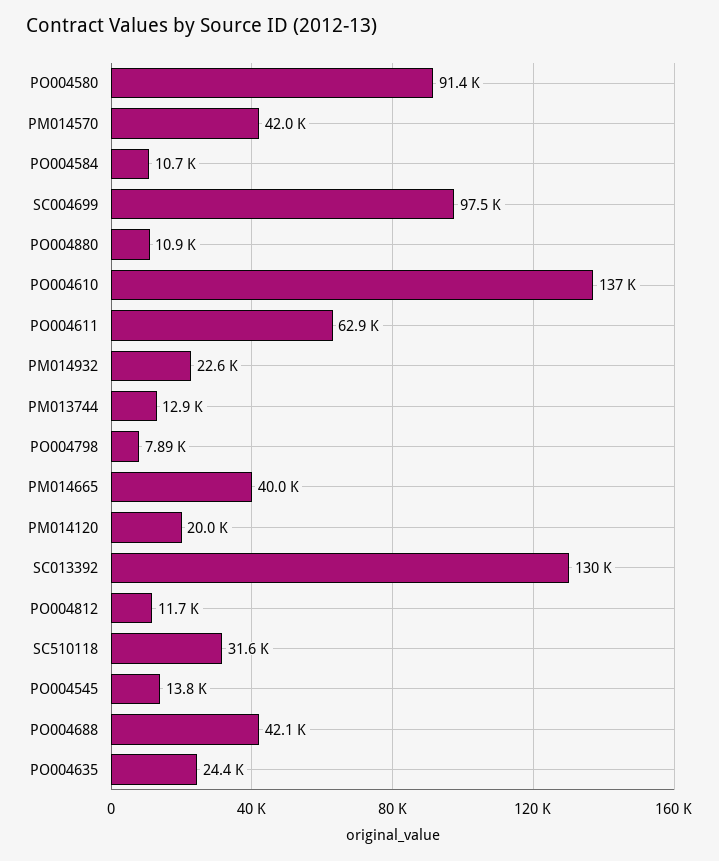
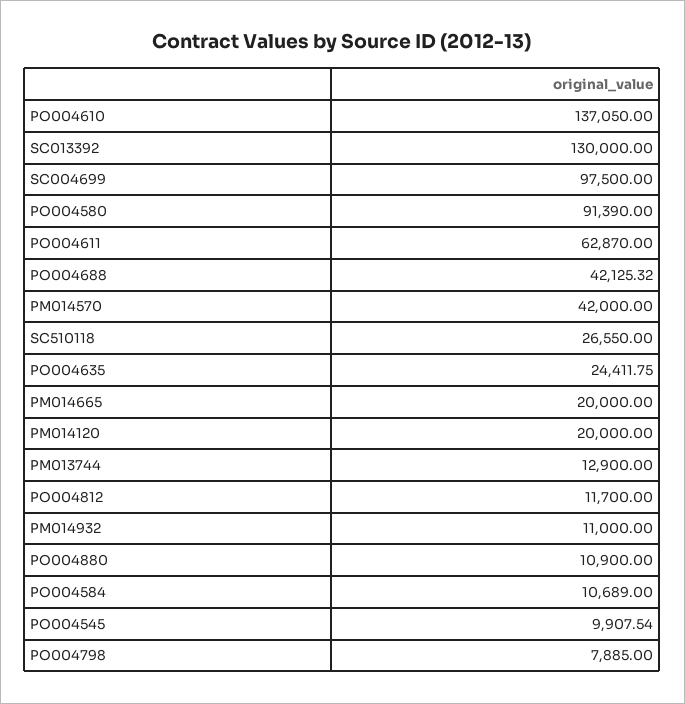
PM014932: 22600 -> 11000
PM014665: 40000 -> 20000
SC510118: 31600 -> 26550
PO004545: 13800 -> 9907.54

